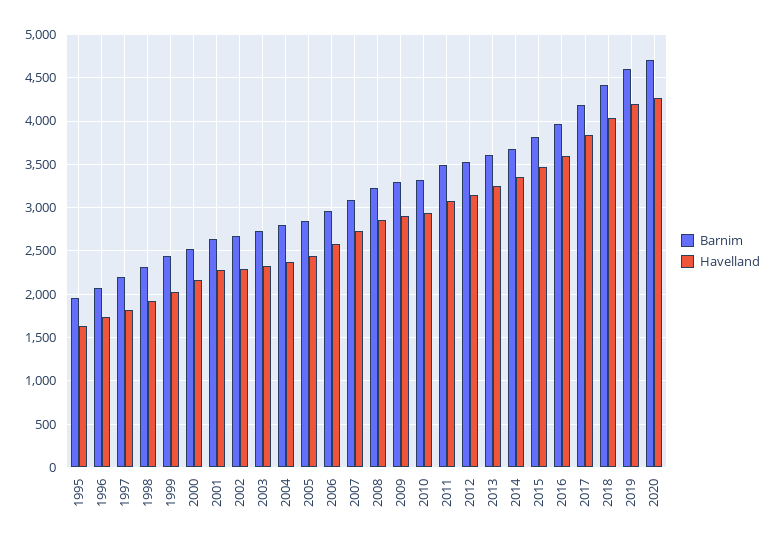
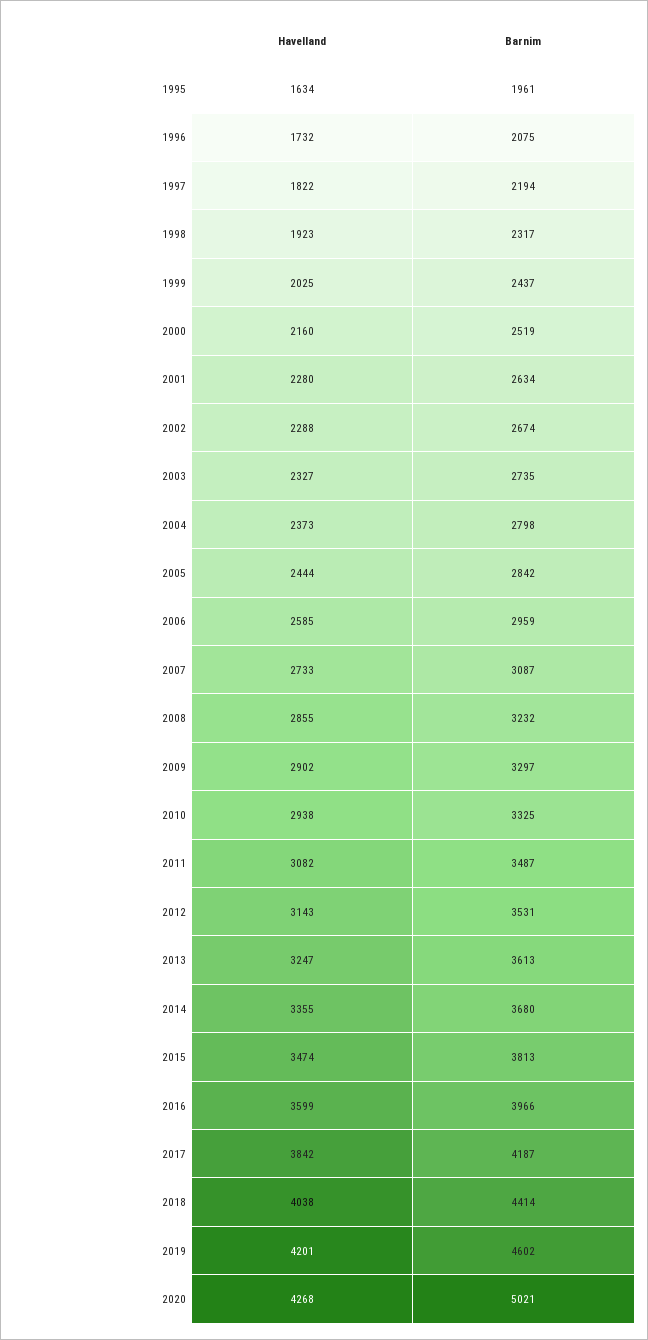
Barnim, 2020: 4700 -> 5021

